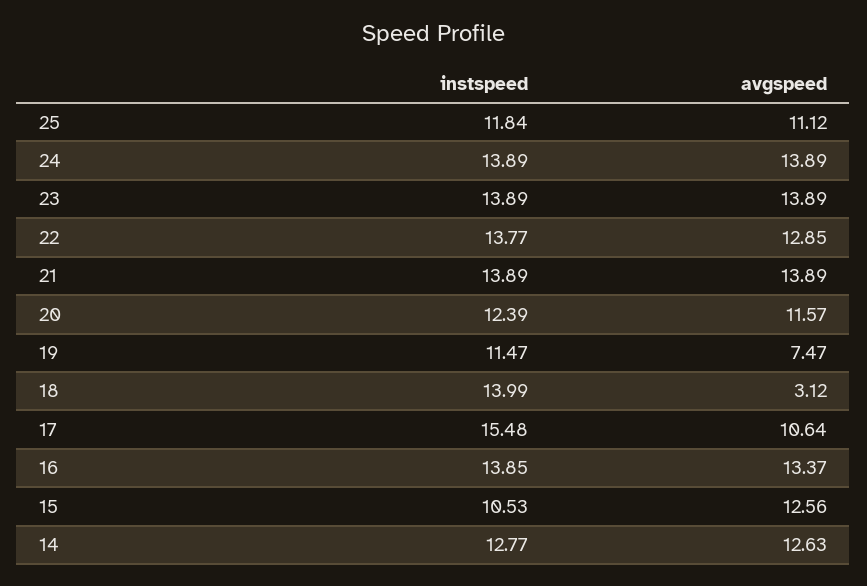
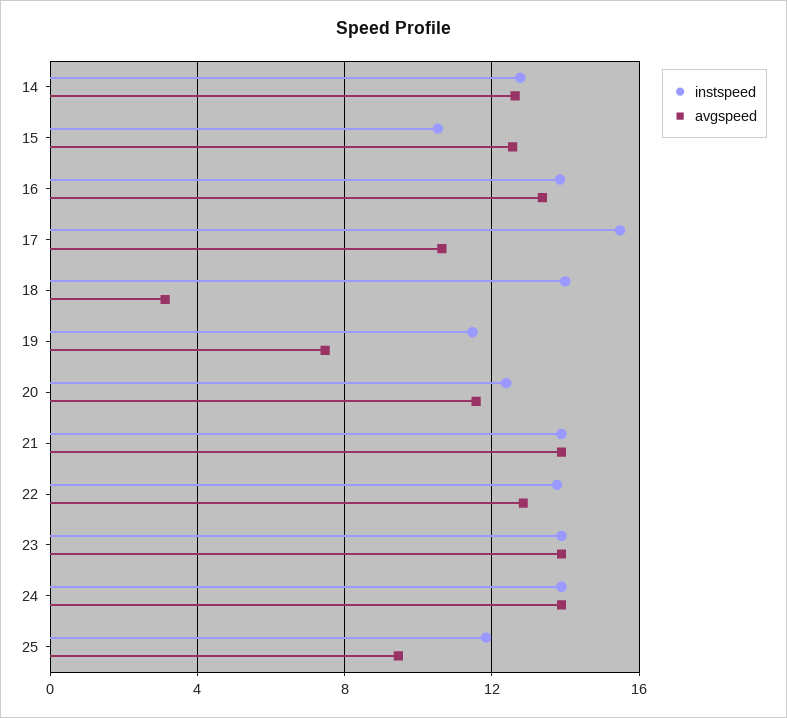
avgspeed, 25: 11.12 -> 9.5

